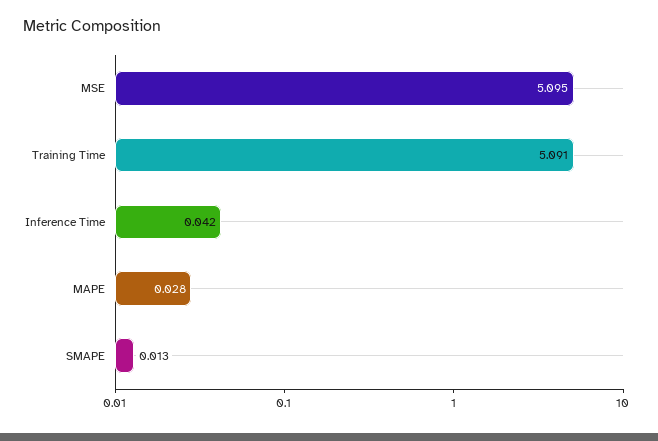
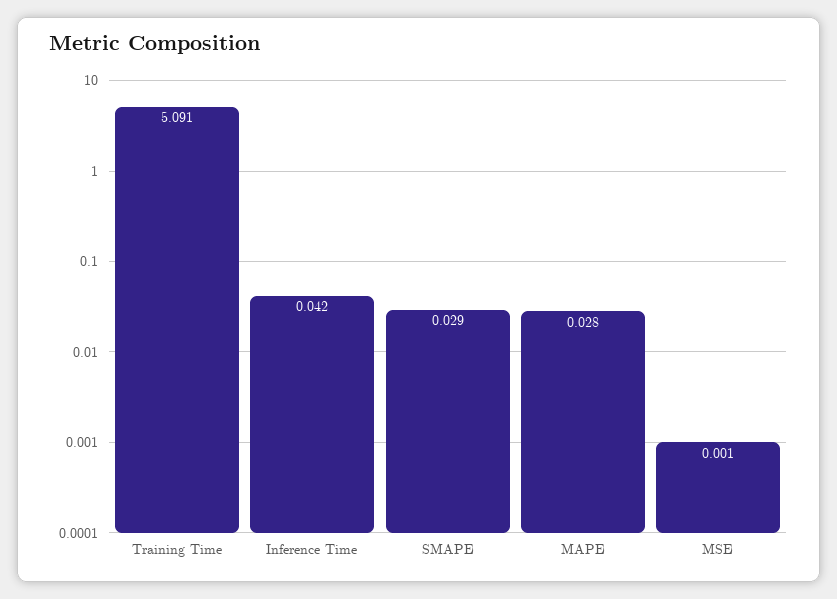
MSE: 5.095 -> 0.001
SMAPE: 0.013 -> 0.029

